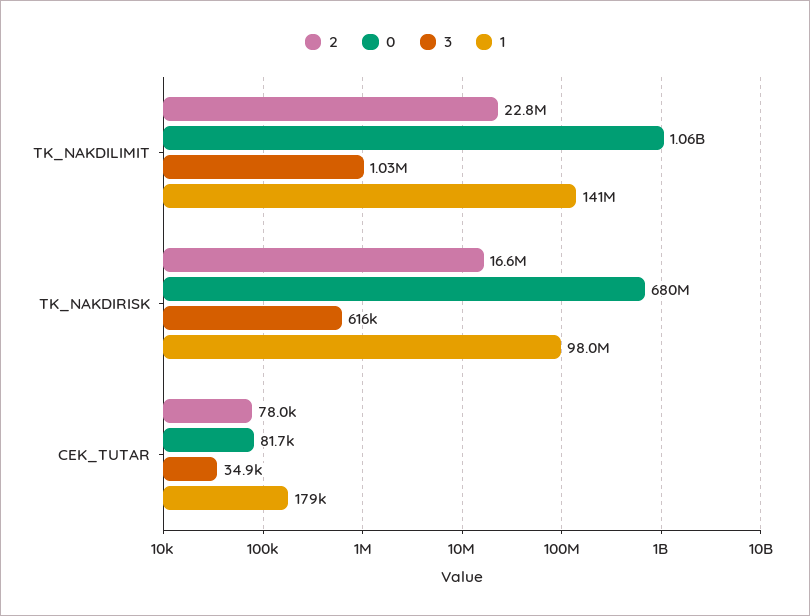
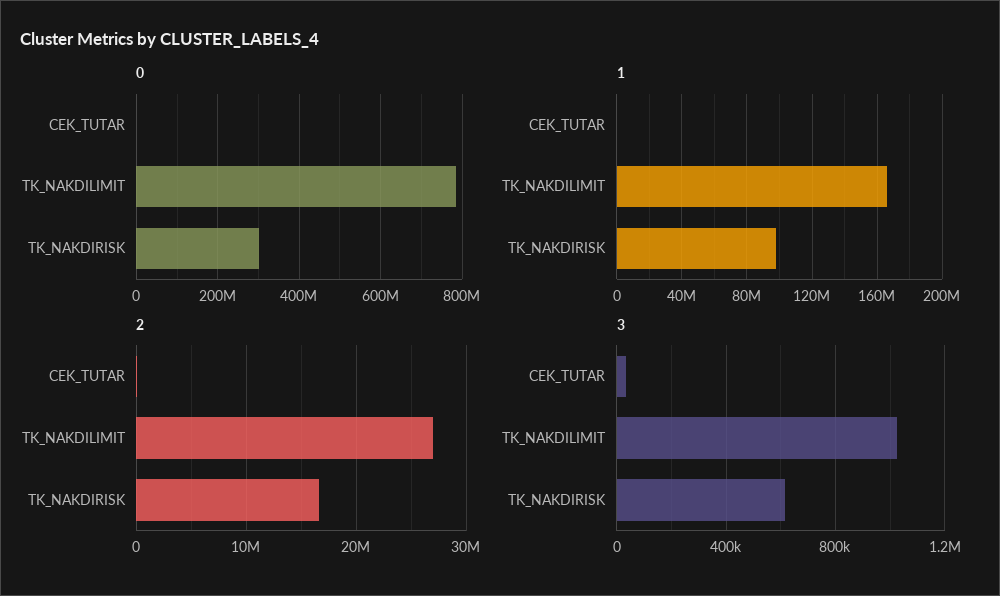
2, TK_NAKDILIMIT: 22800000 -> 27000000
0, TK_NAKDILIMIT: 1060000000 -> 780000000
1, TK_NAKDILIMIT: 141000000 -> 165000000
0, TK_NAKDIRISK: 680000000 -> 300000000

